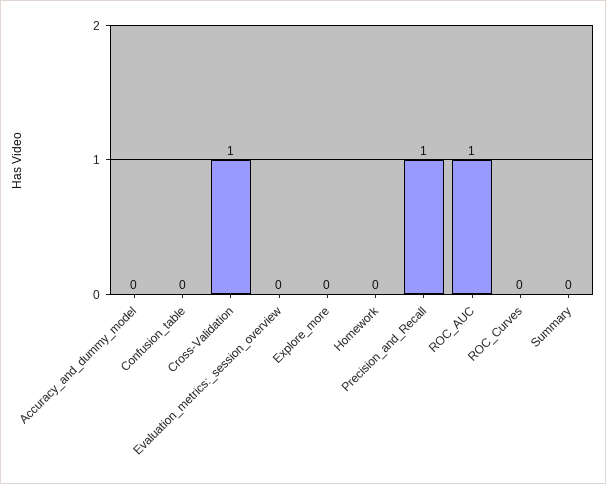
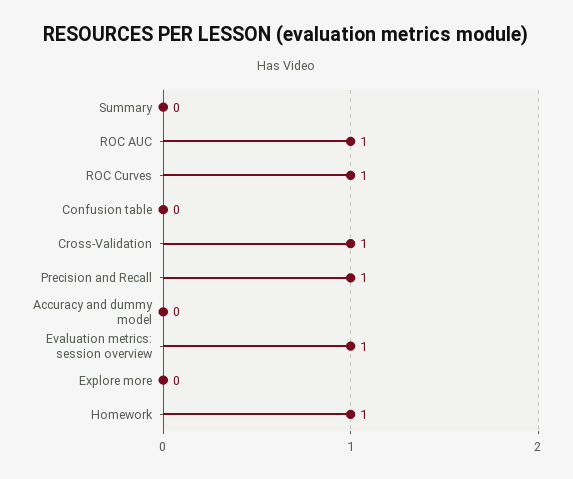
Evaluation_metrics:_session_overview: 0 -> 1
Homework: 0 -> 1
ROC_Curves: 0 -> 1

